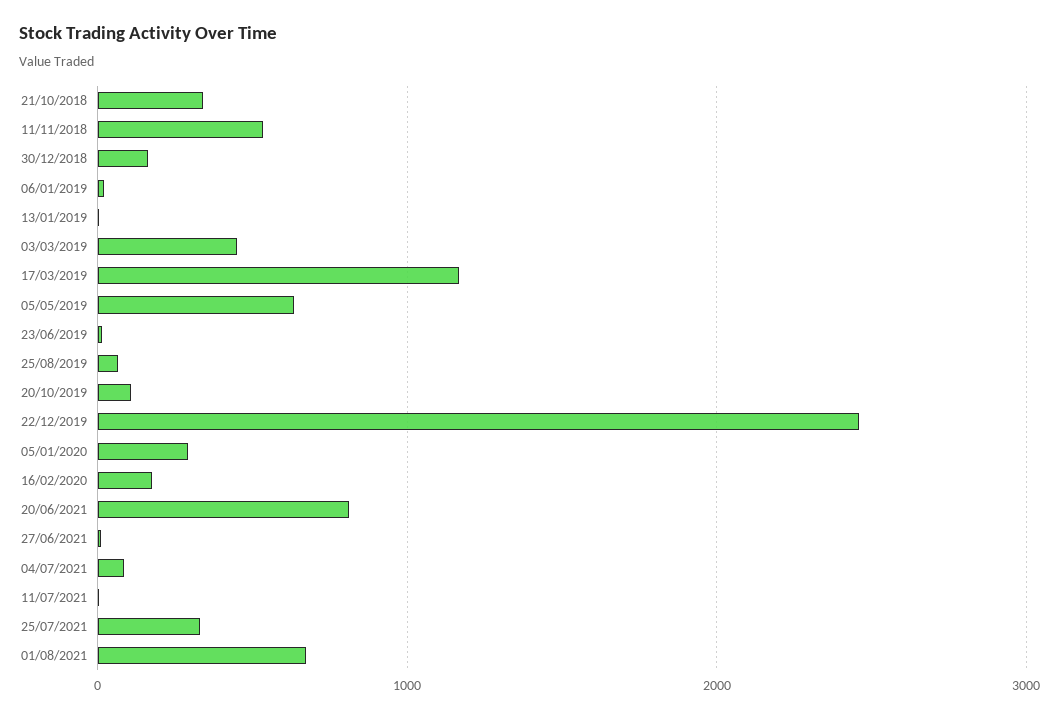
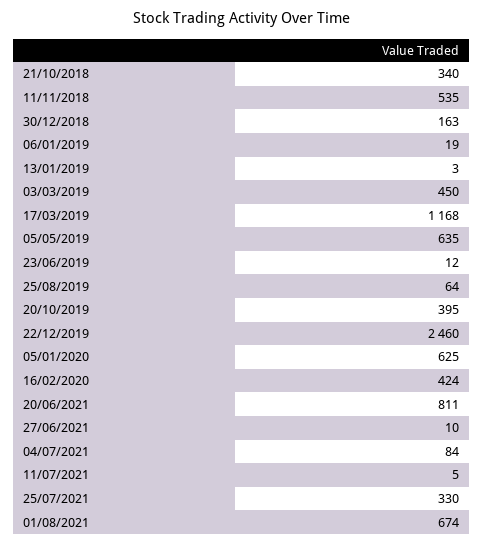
20/10/2019: 100 -> 395
05/01/2020: 300 -> 625
16/02/2020: 200 -> 424

